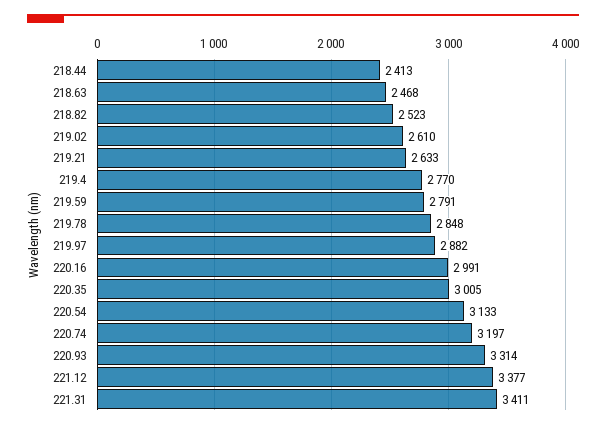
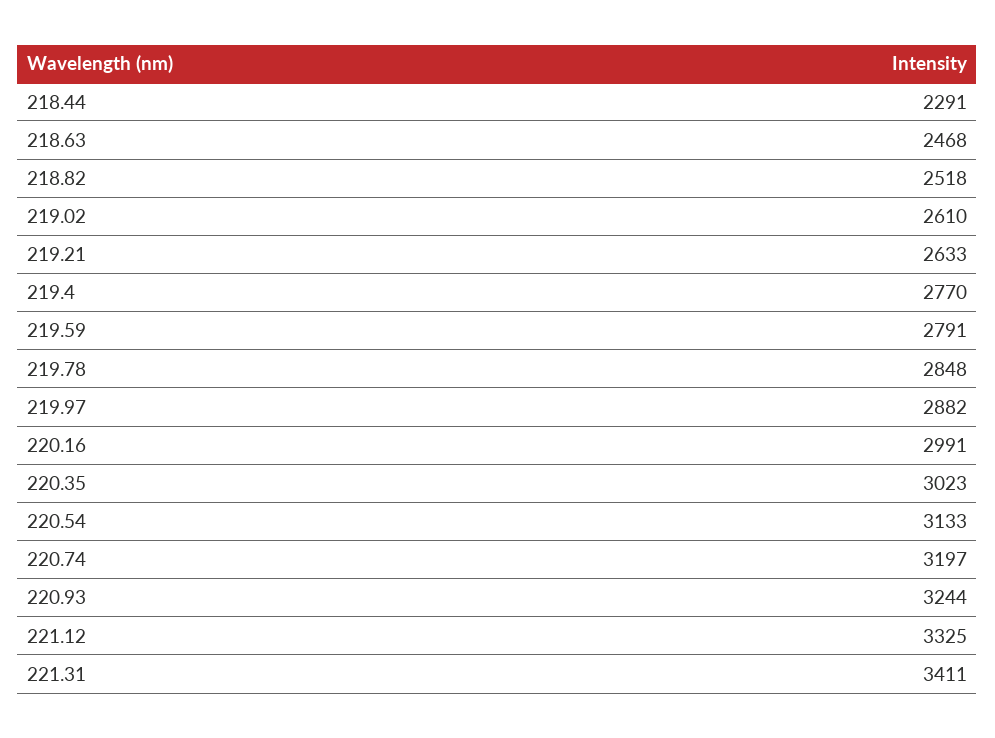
218.44: 2413 -> 2291
218.82: 2523 -> 2518
220.35: 3005 -> 3023
220.93: 3314 -> 3244
221.12: 3377 -> 3325

